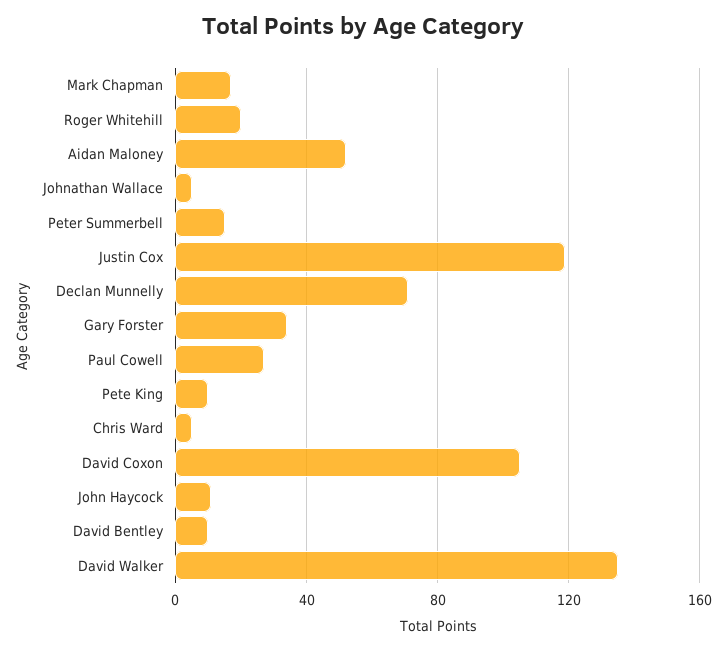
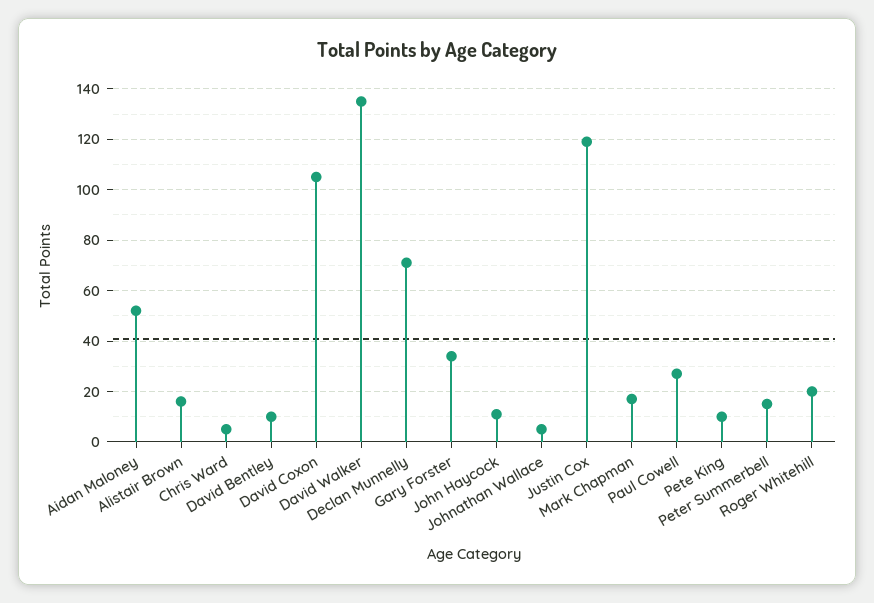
Alistair Brown: none -> 15

